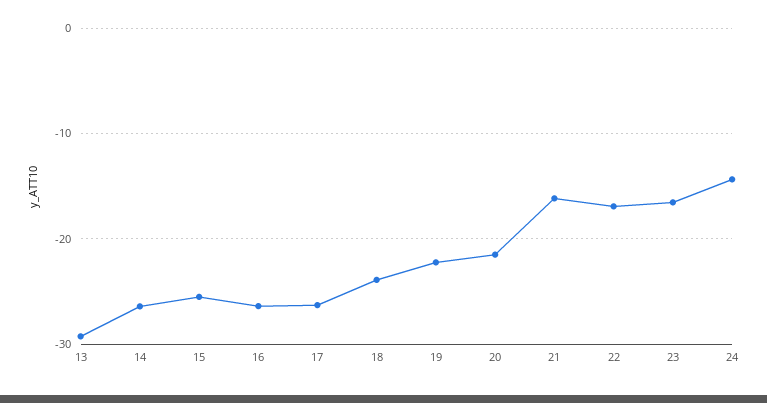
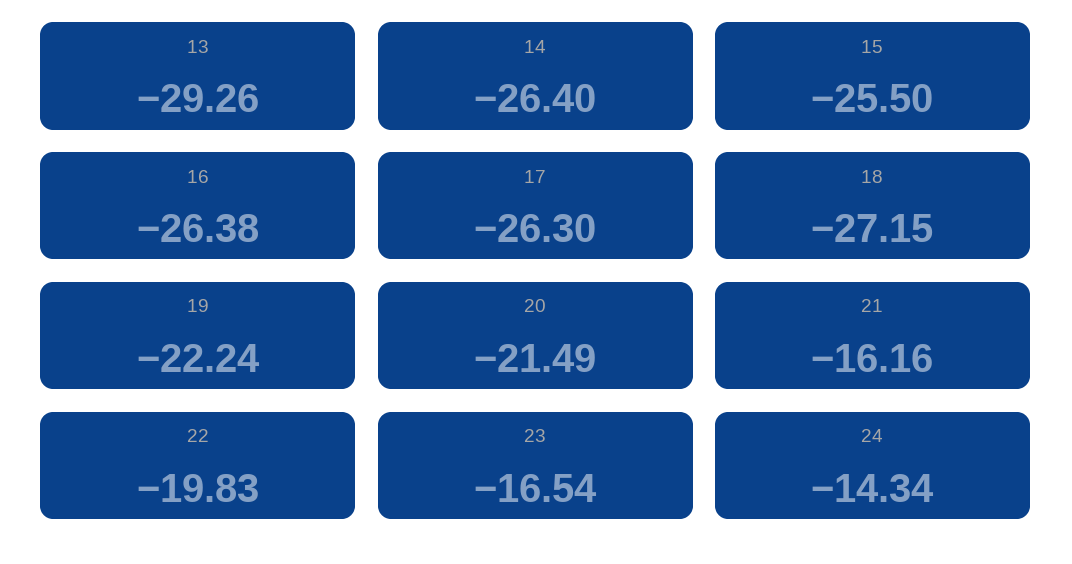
18: -24 -> -27.15
22: -17 -> -19.83

